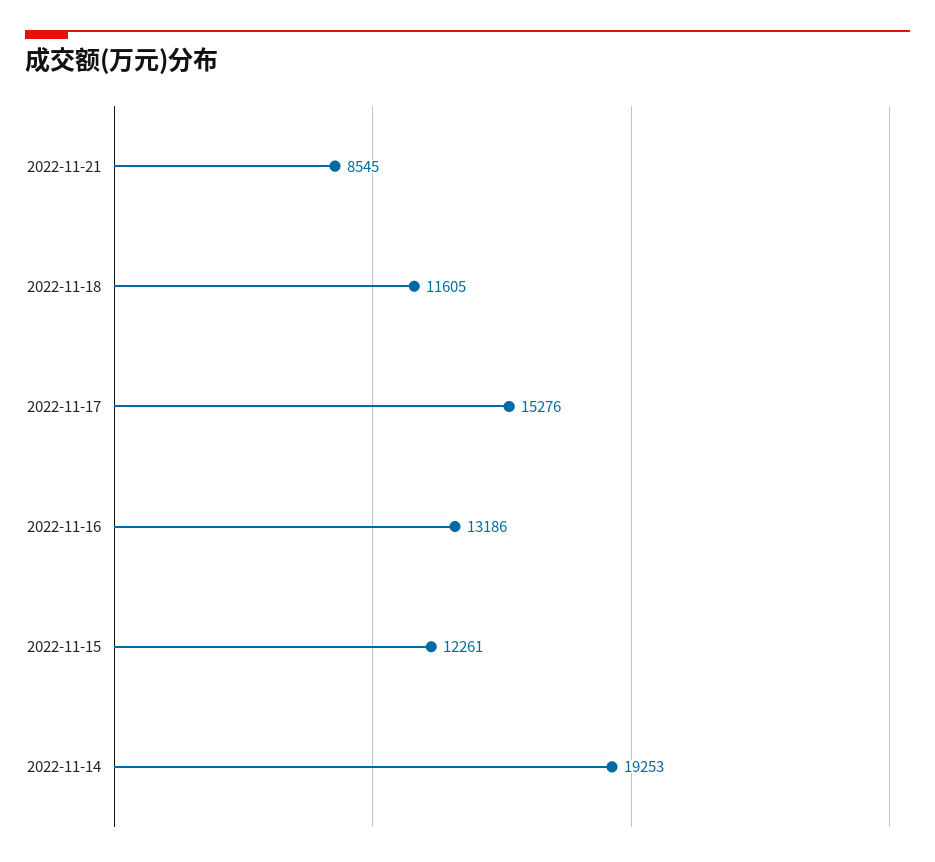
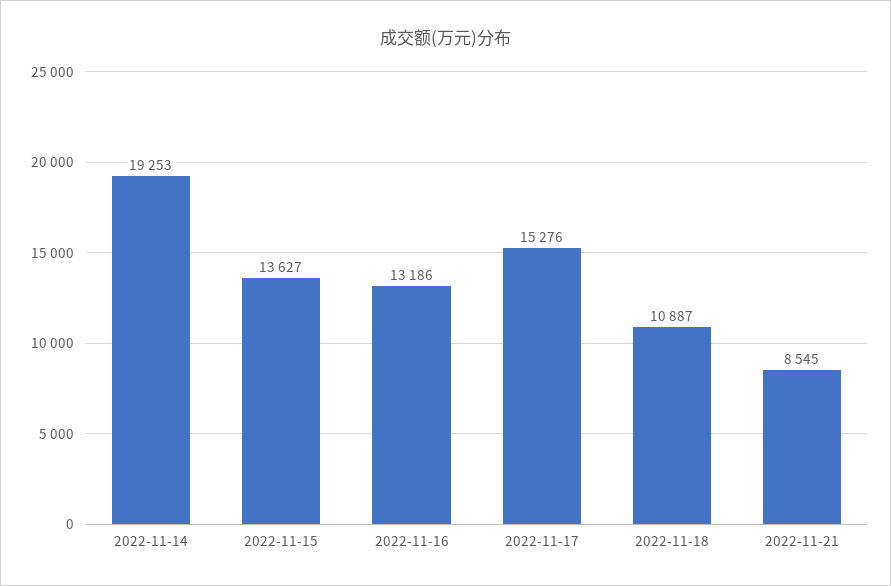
2022-11-18: 11605 -> 10887
2022-11-15: 12261 -> 13627

